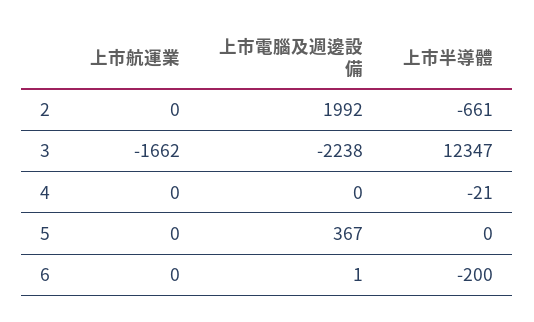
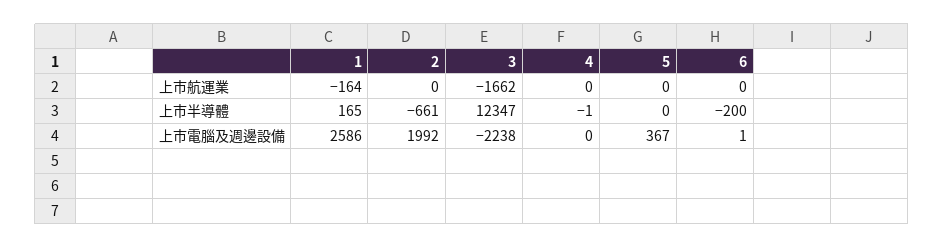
上市半導體, 4: -21 -> -1
上市航運業, 1: none -> -164
上市半導體, 1: none -> 165
上市電腦及週邊設備, 1: none -> 2586

